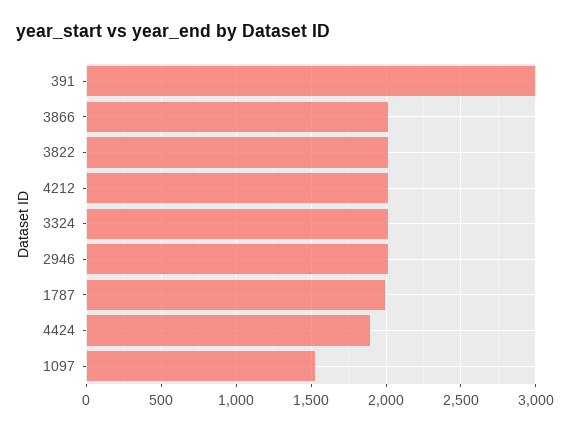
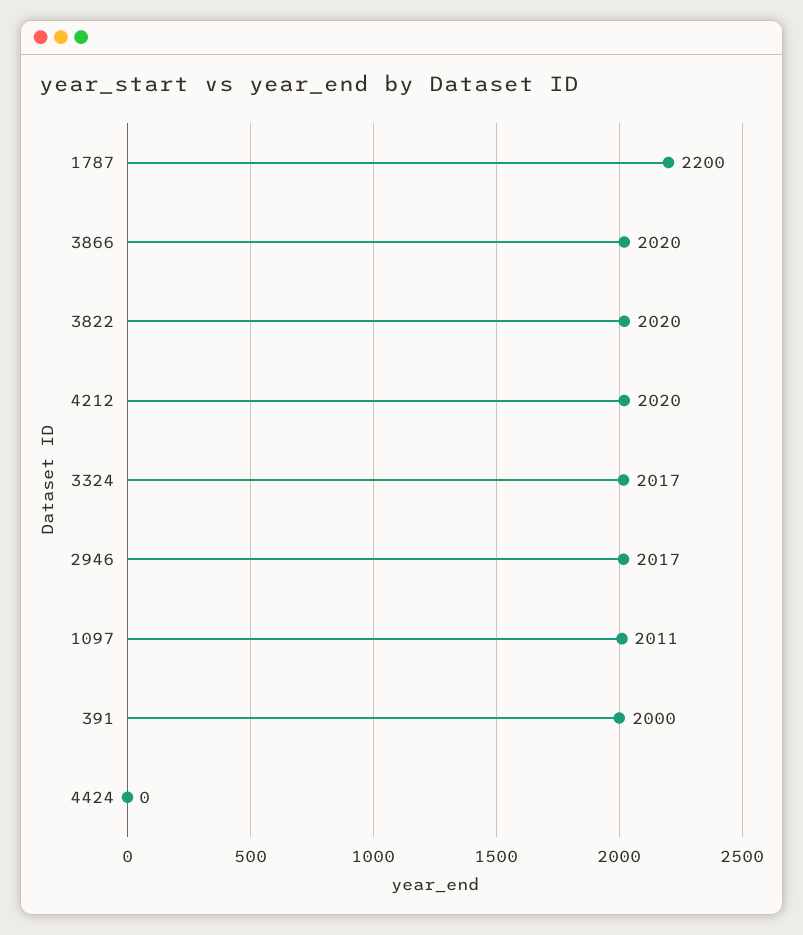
391: 3000 -> 2000
1787: 2000 -> 2200
4424: 1900 -> 0
1097: 1550 -> 2011

